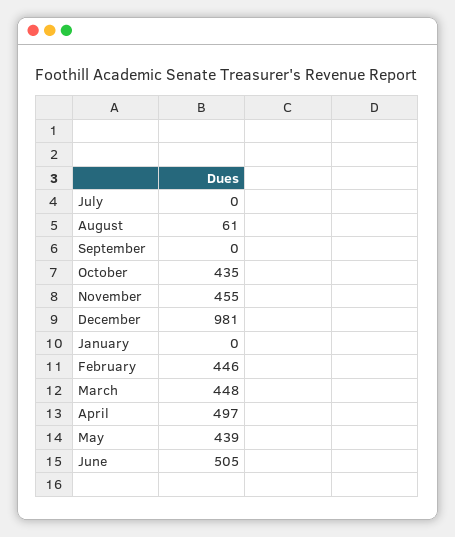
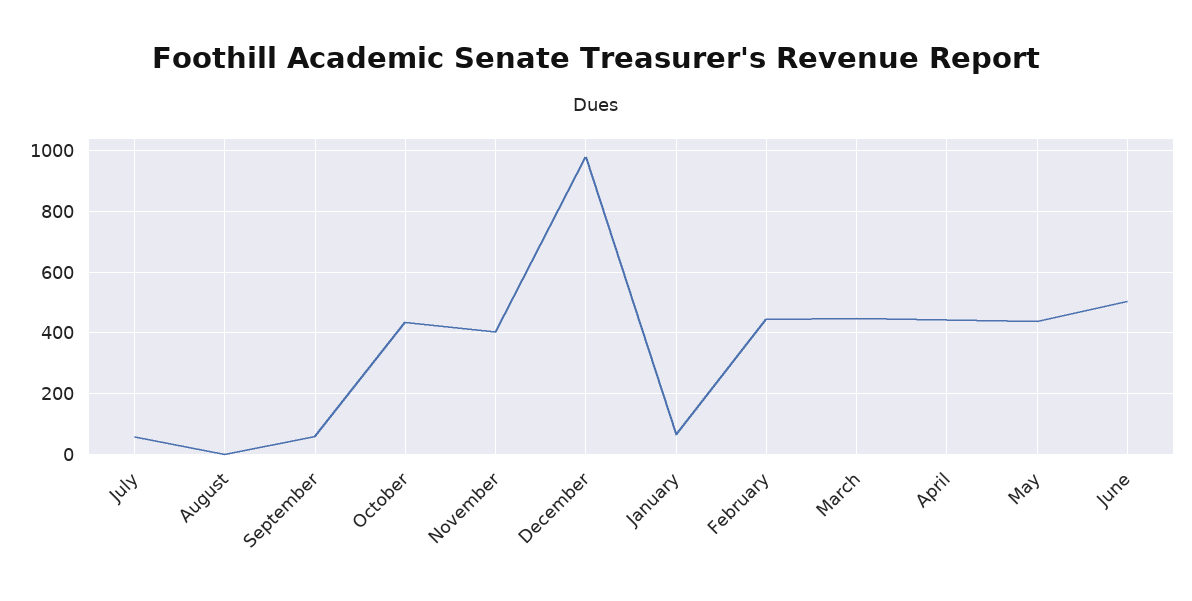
July: 0 -> 60
August: 61 -> 0
September: 0 -> 60
November: 455 -> 400
January: 0 -> 60
April: 497 -> 440

